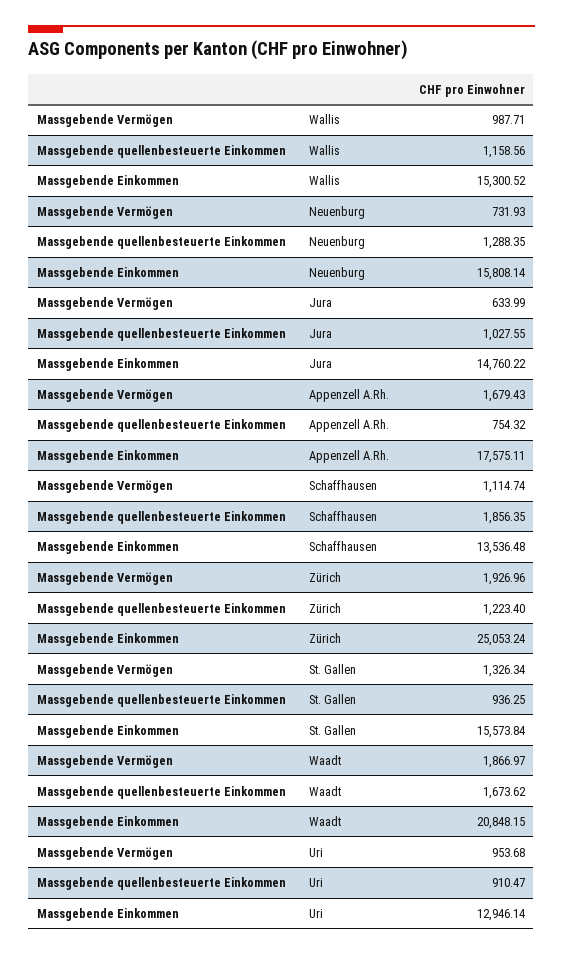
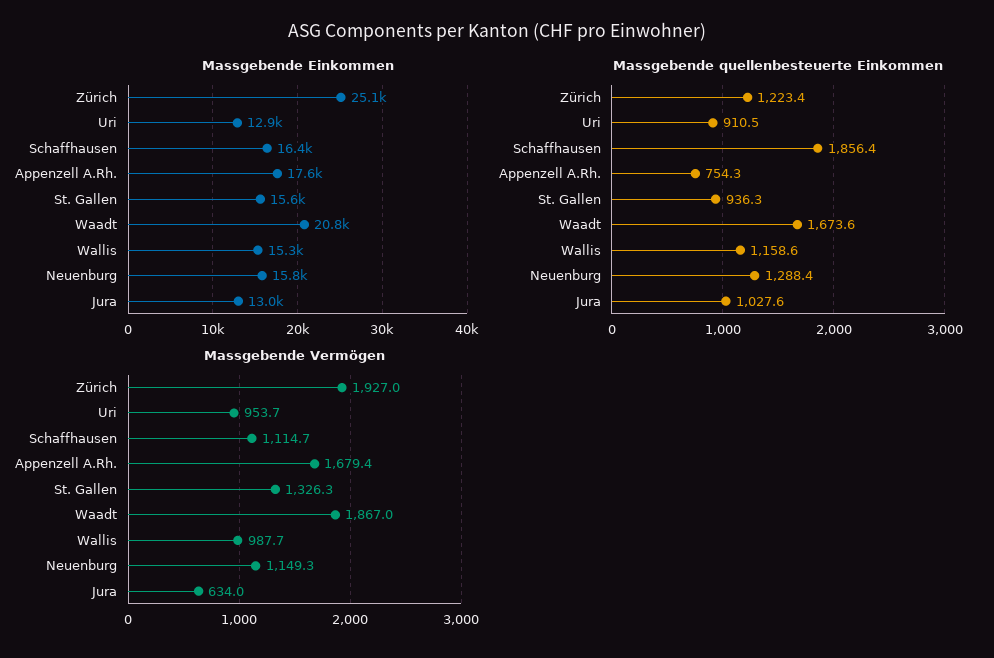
Massgebende Vermögen, Neuenburg: 731.93 -> 1149.3
Massgebende Einkommen, Jura: 14760.22 -> 13000
Massgebende Einkommen, Schaffhausen: 13536.48 -> 16400

